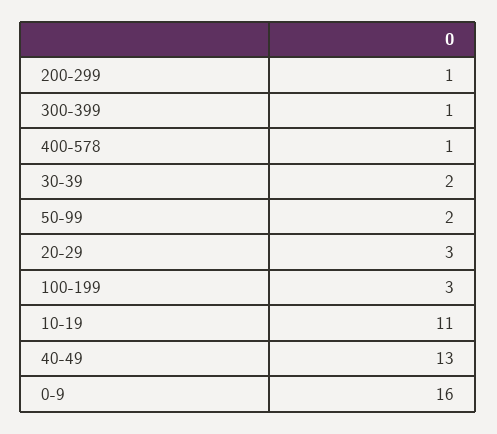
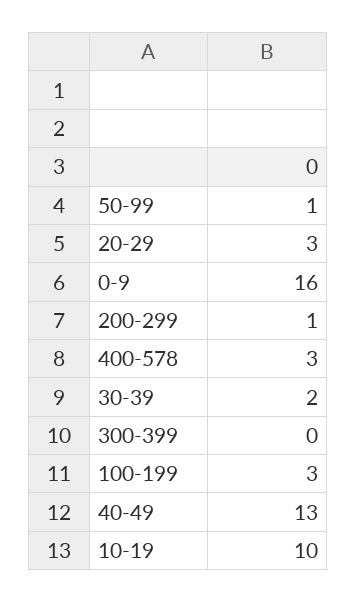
300-399: 1 -> 0
400-578: 1 -> 3
50-99: 2 -> 1
10-19: 11 -> 10

